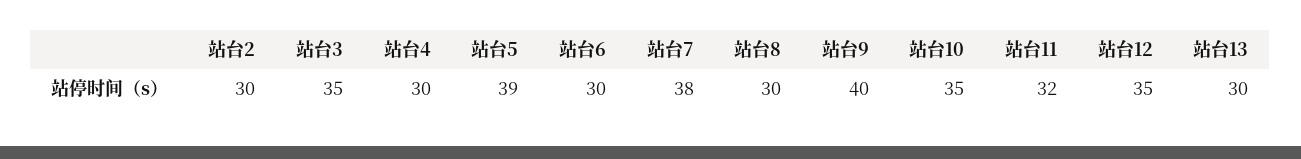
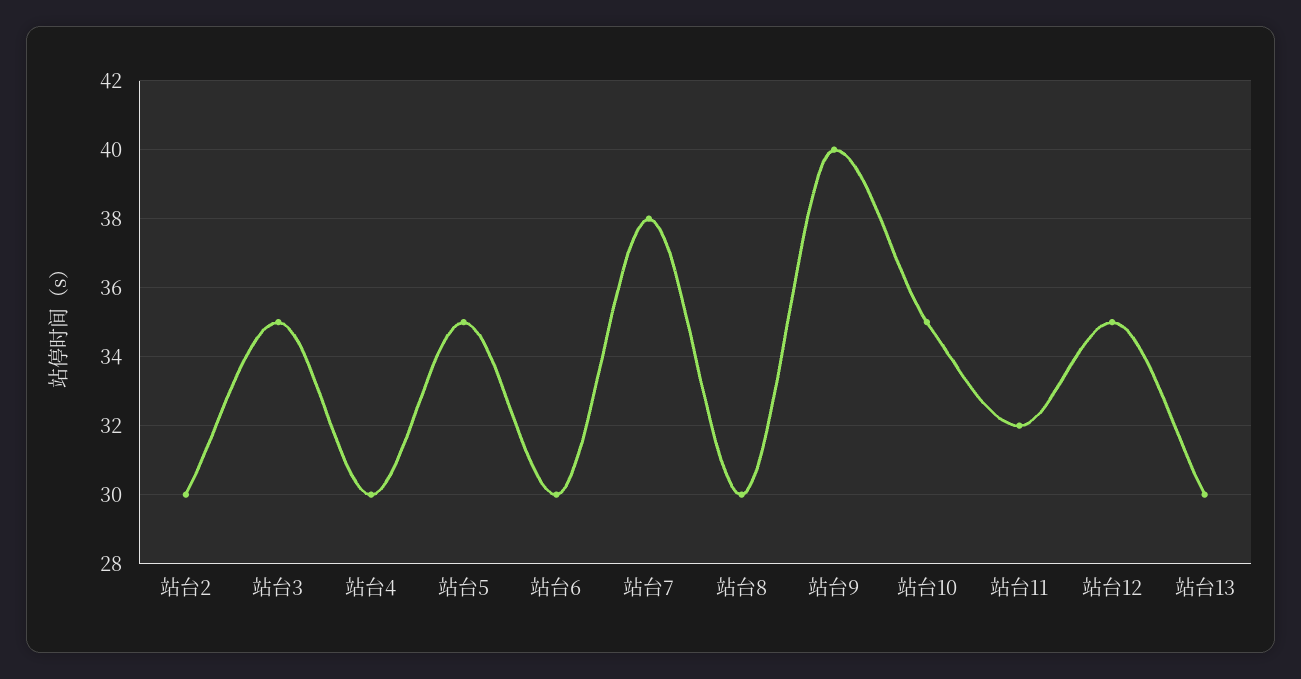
站台5: 39 -> 35

